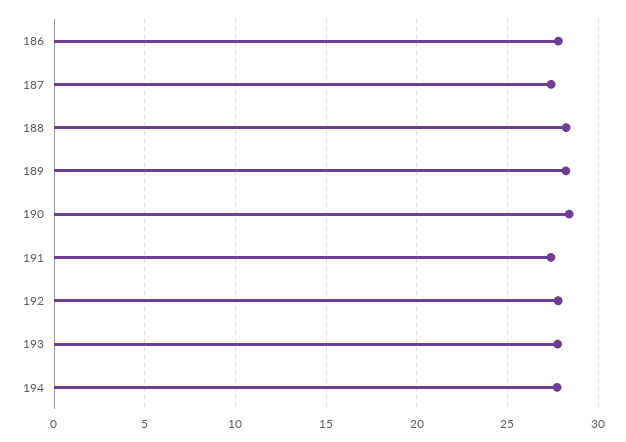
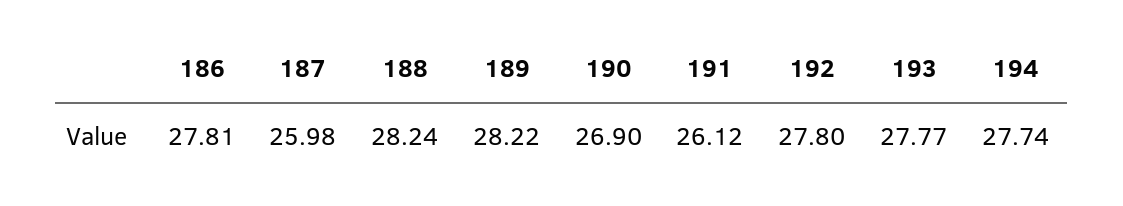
187: 27.5 -> 25.98
190: 28.5 -> 26.9
191: 27.5 -> 26.12

